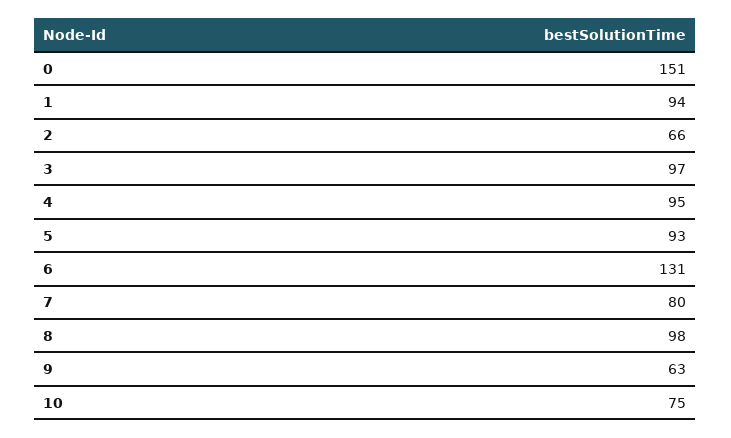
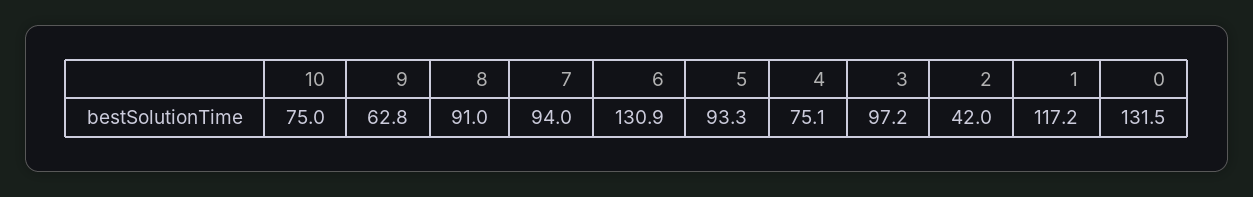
0: 151 -> 131.5
1: 94 -> 117.2
2: 66 -> 42
4: 95 -> 75.1
7: 80 -> 94
8: 98 -> 91

